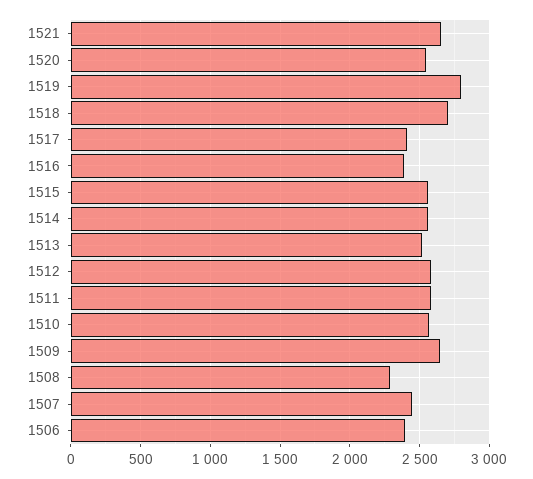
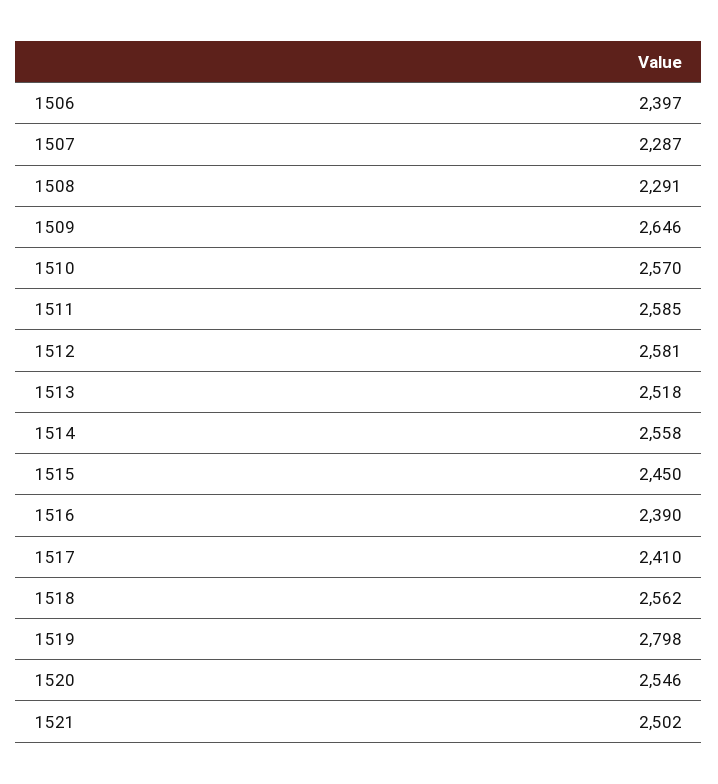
1521: 2650 -> 2502
1518: 2700 -> 2562
1515: 2550 -> 2450
1507: 2450 -> 2287

